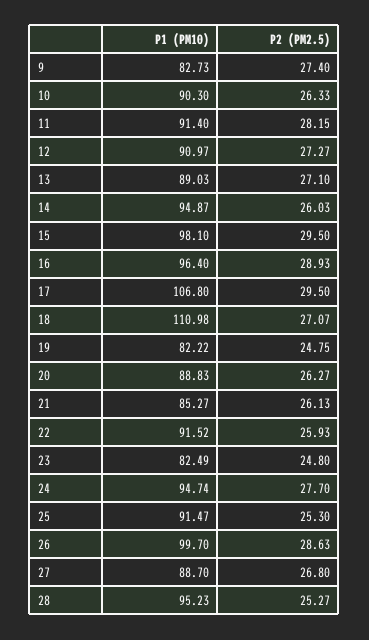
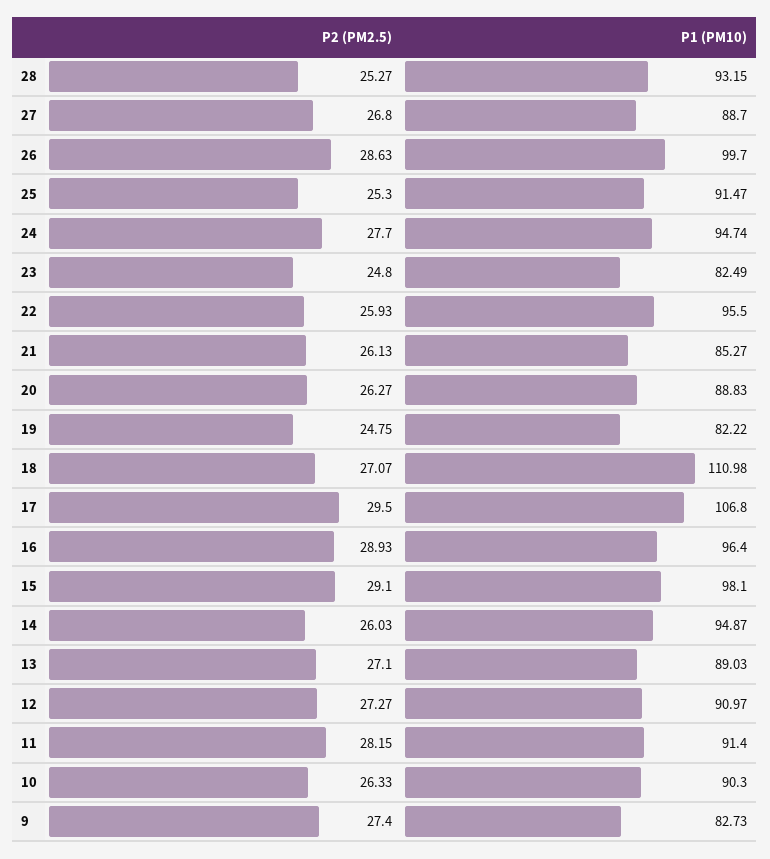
P2 (PM2.5), 15: 29.5 -> 29.1
P1 (PM10), 22: 91.52 -> 95.5
P1 (PM10), 28: 95.23 -> 93.15

